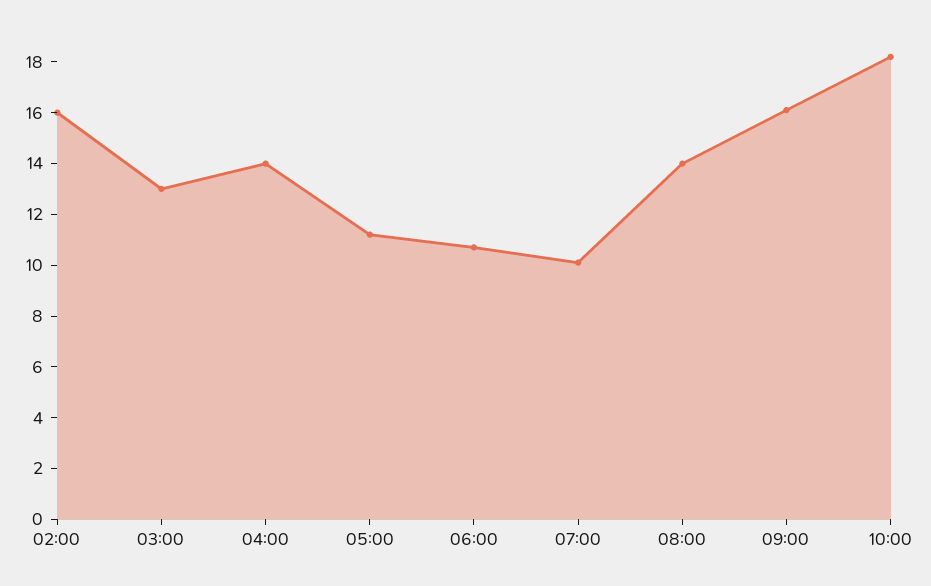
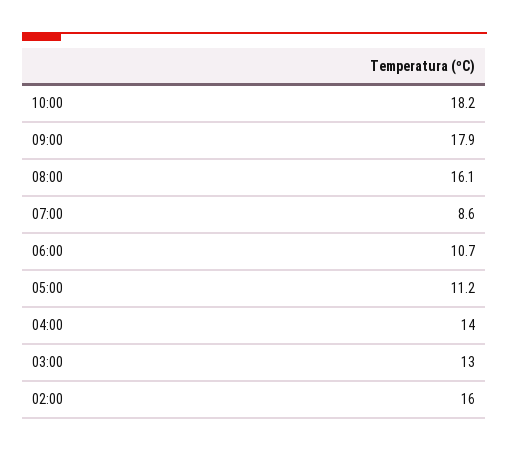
07:00: 10 -> 8.6
08:00: 14 -> 16.1
09:00: 16 -> 17.9

